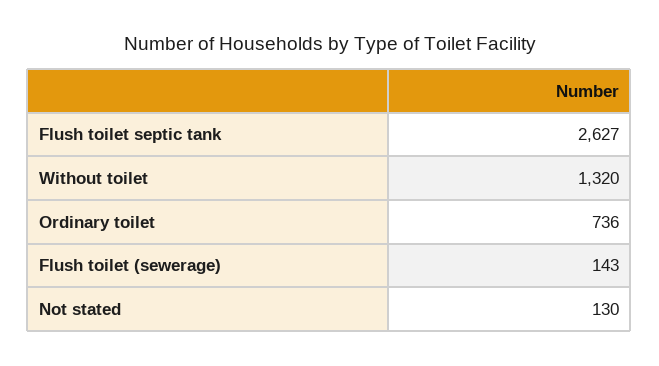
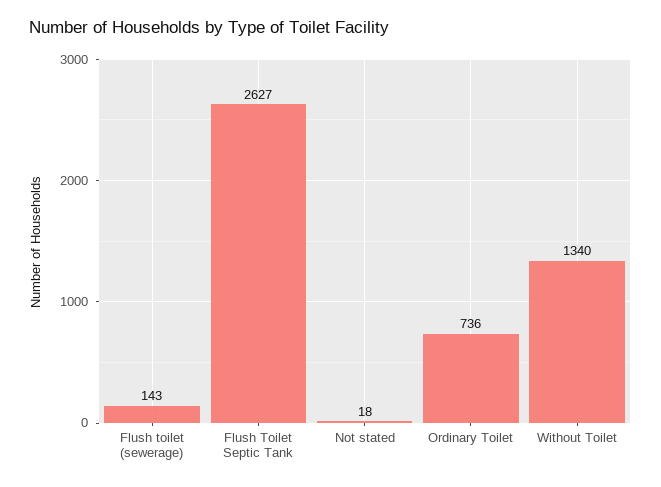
Without toilet: 1320 -> 1340
Not stated: 130 -> 18

